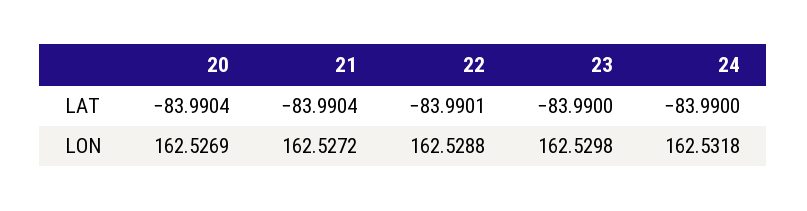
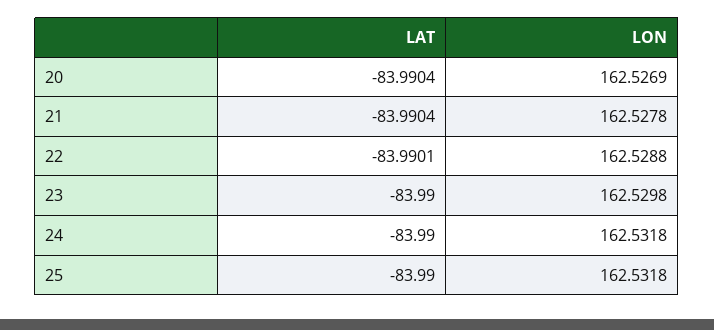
21, LON: 162.5272 -> 162.5278
25, LAT: none -> -83.99
25, LON: none -> 162.5318

